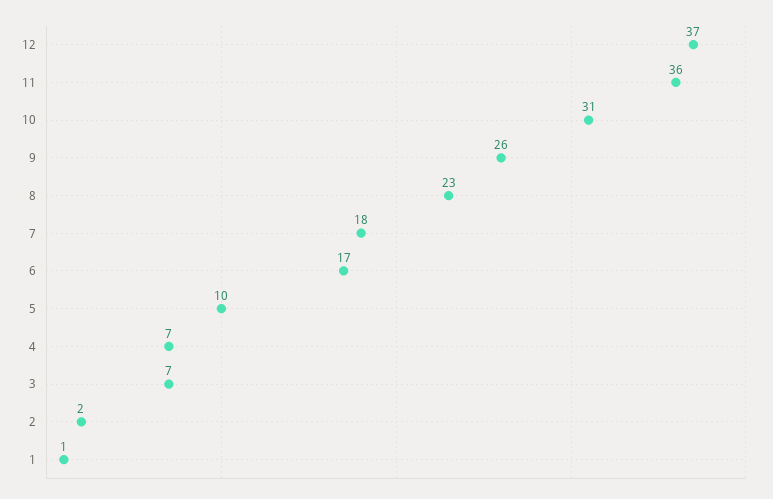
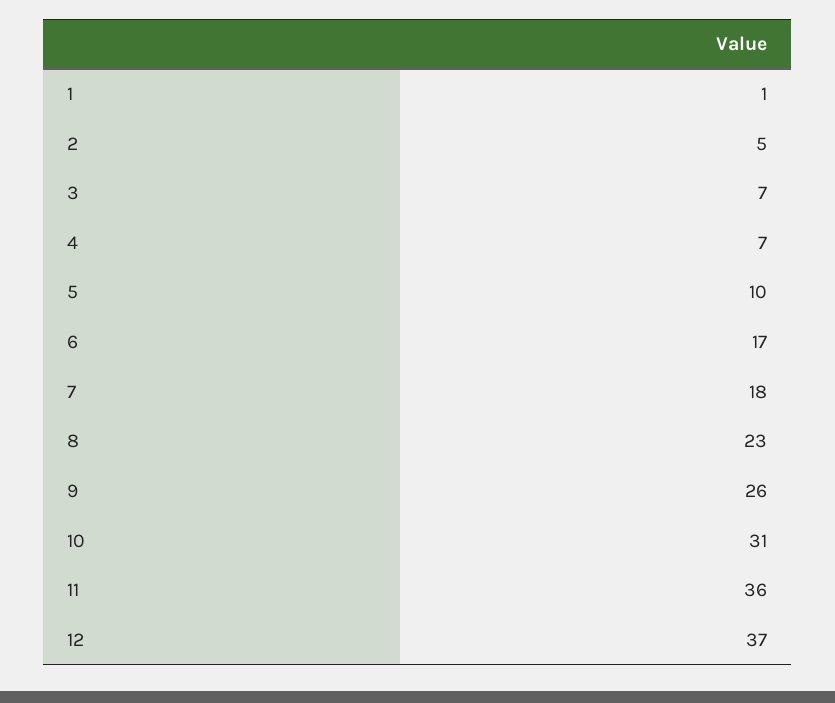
2: 2 -> 5

